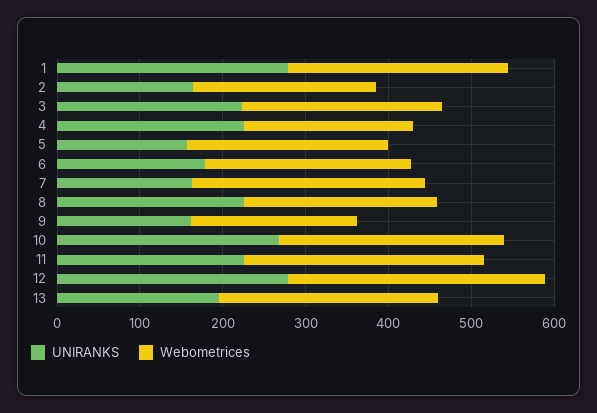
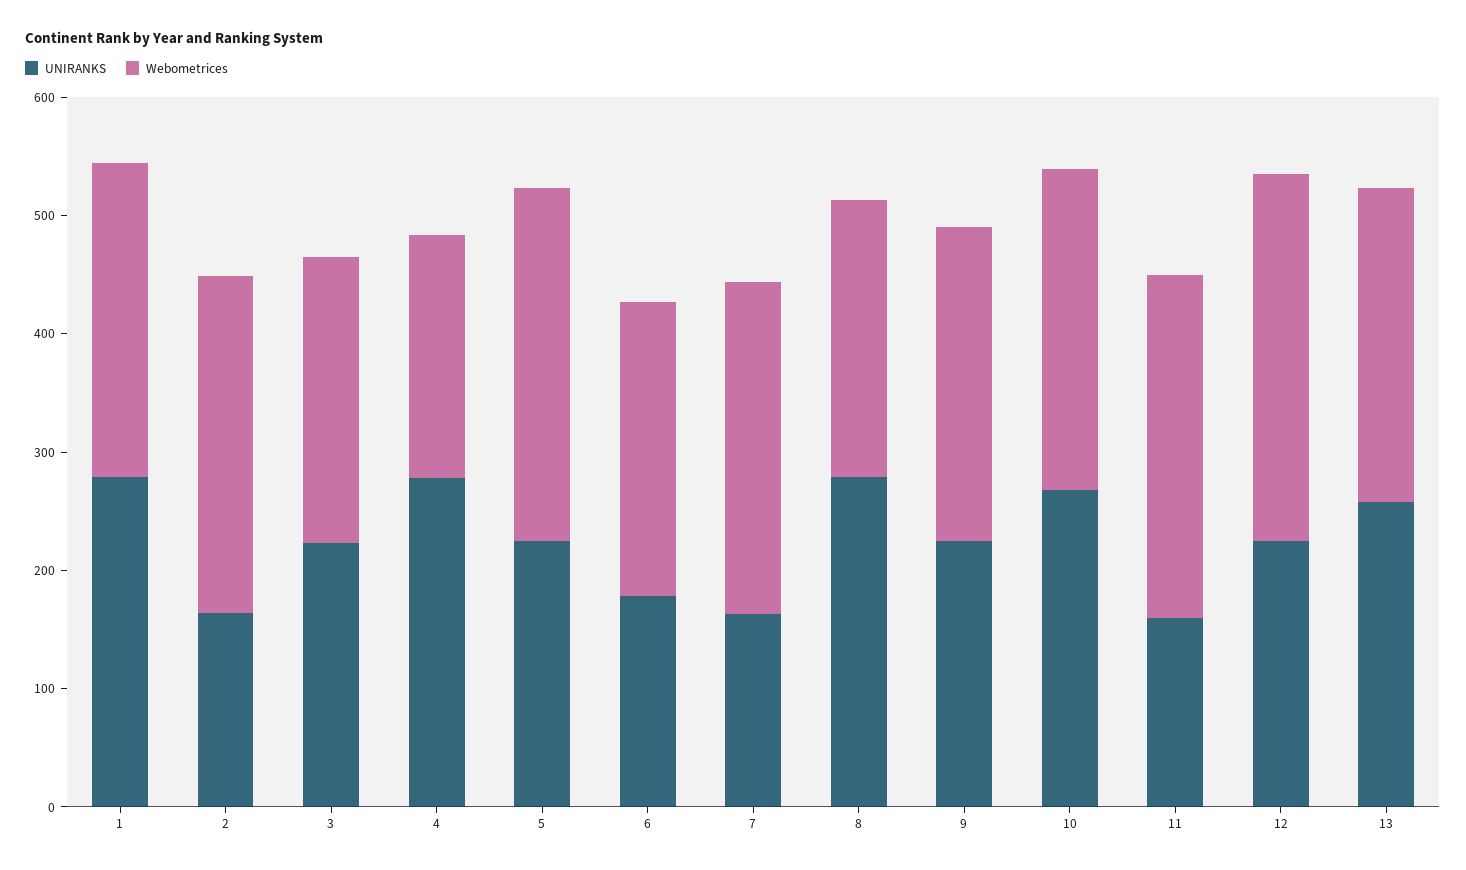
Webometrices, 2: 220 -> 280
UNIRANKS, 4: 220 -> 280
UNIRANKS, 5: 160 -> 220
Webometrices, 5: 240 -> 300
UNIRANKS, 8: 220 -> 280
UNIRANKS, 9: 160 -> 220
Webometrices, 9: 200 -> 260
UNIRANKS, 11: 220 -> 160
UNIRANKS, 12: 280 -> 220
UNIRANKS, 13: 200 -> 260

